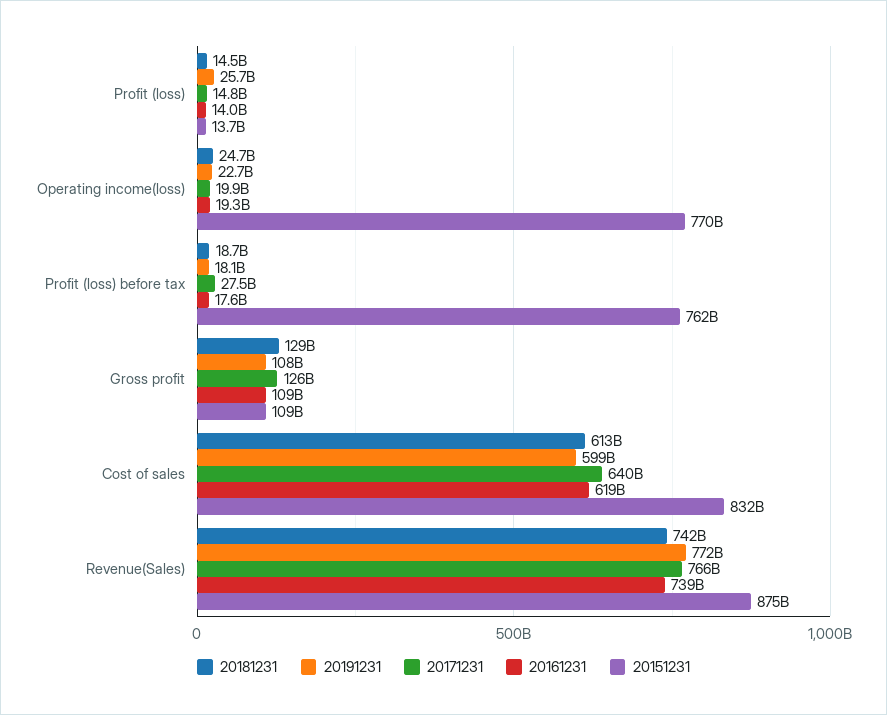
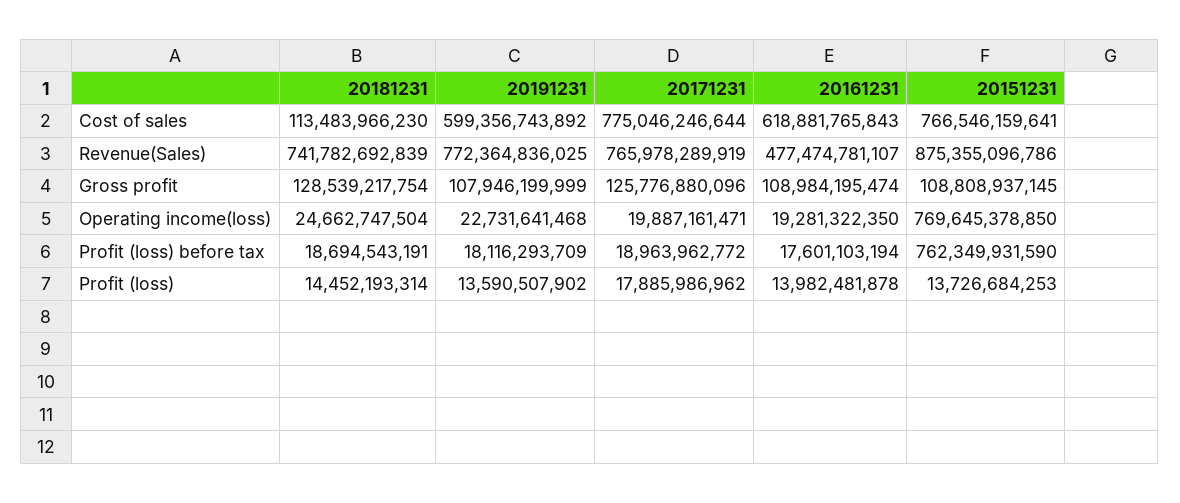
20191231, Profit (loss): 25700000000 -> 13590507902
20171231, Profit (loss): 14800000000 -> 17885986962
20171231, Profit (loss) before tax: 27500000000 -> 18963962772
20181231, Cost of sales: 613000000000 -> 113483966230
20171231, Cost of sales: 640000000000 -> 775046246644
20151231, Cost of sales: 832000000000 -> 766546159641
20161231, Revenue(Sales): 739000000000 -> 477474781107

